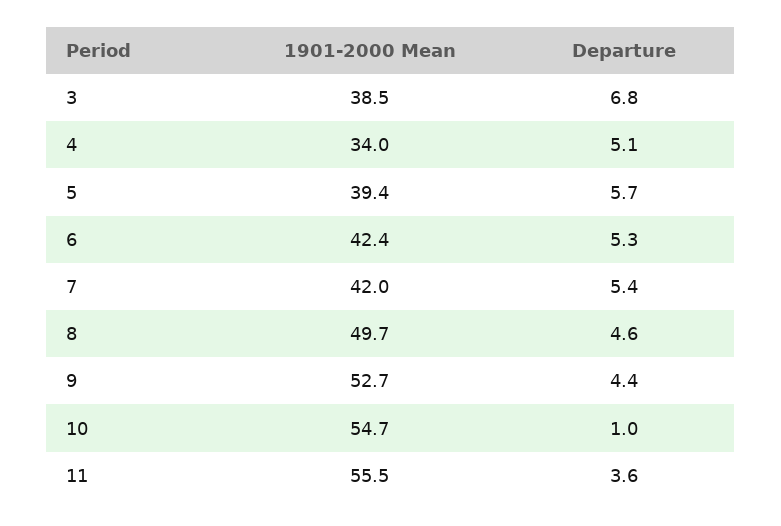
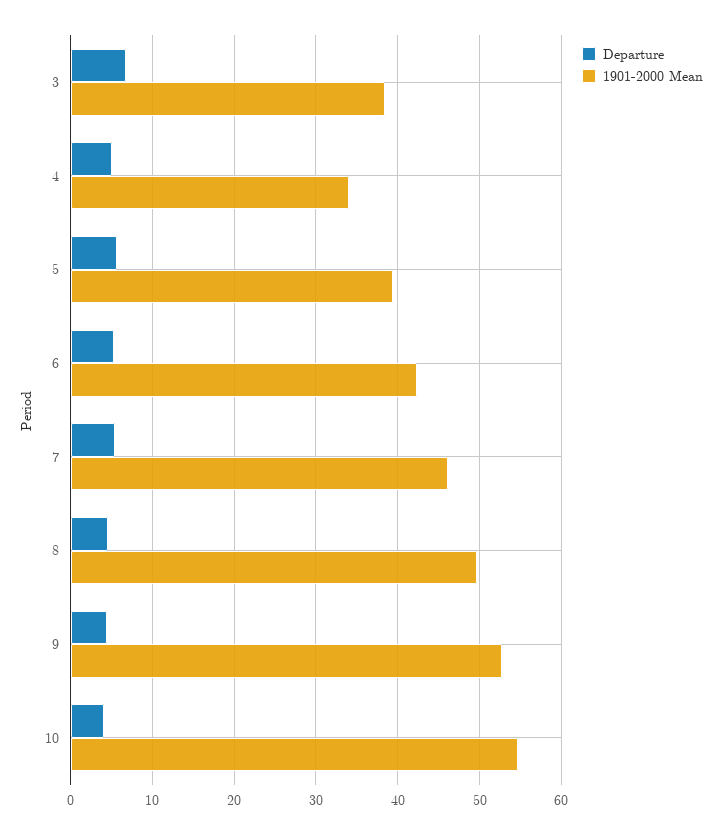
1901-2000 Mean, 7: 42 -> 46
Departure, 10: 1 -> 4
1901-2000 Mean, 11: 55.5 -> none
Departure, 11: 3.6 -> none

